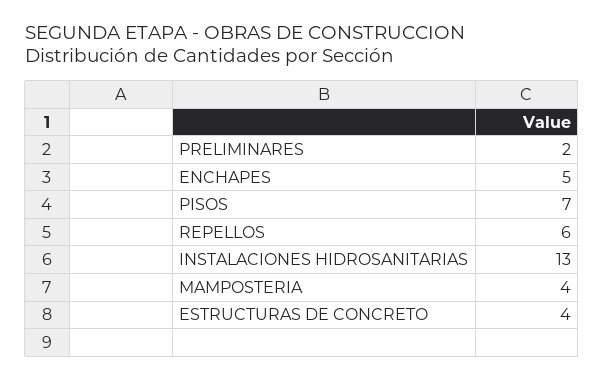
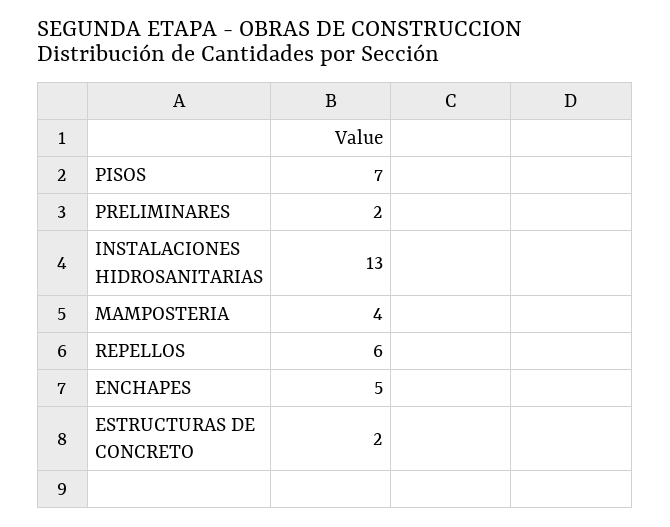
ESTRUCTURAS DE CONCRETO: 4 -> 2

